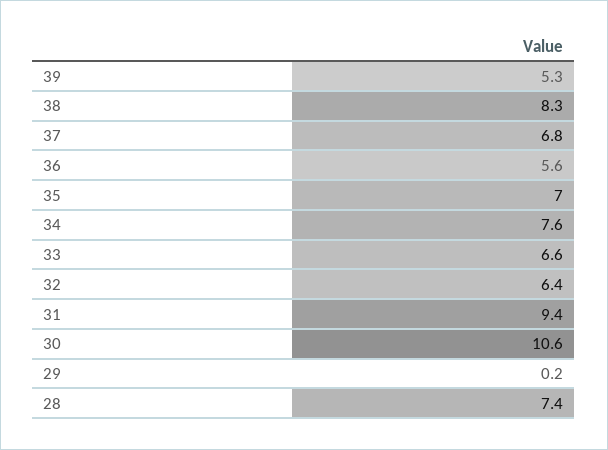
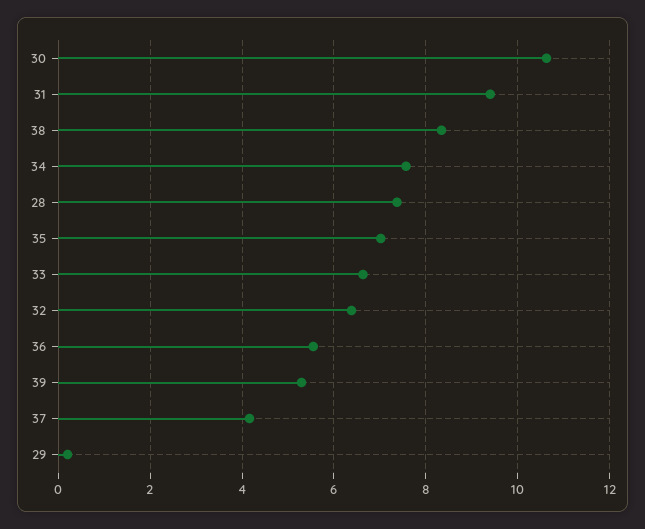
37: 6.8 -> 4.2

